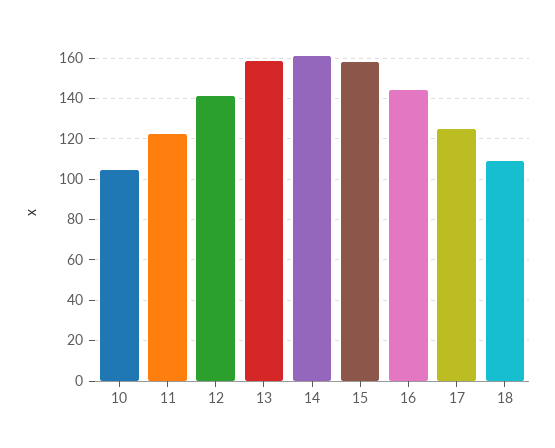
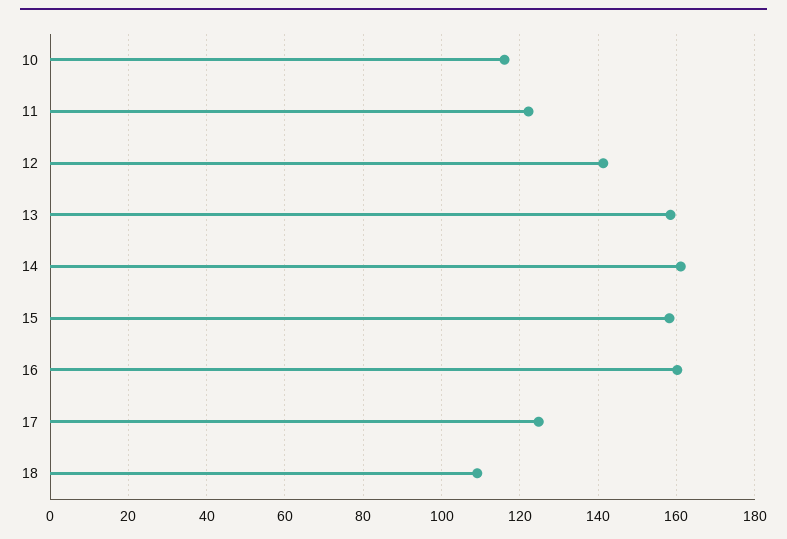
10: 105 -> 116
16: 145 -> 160

